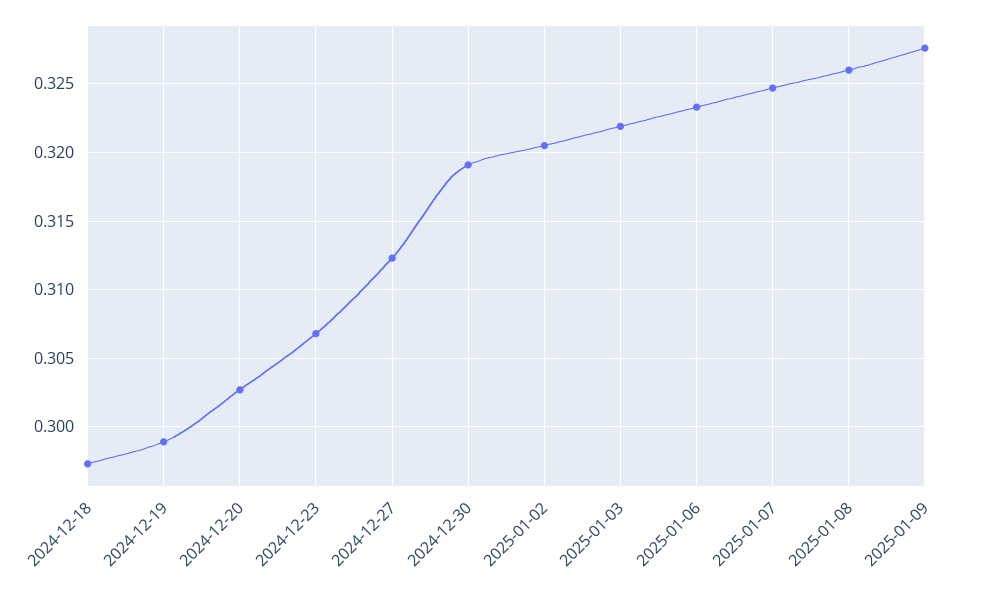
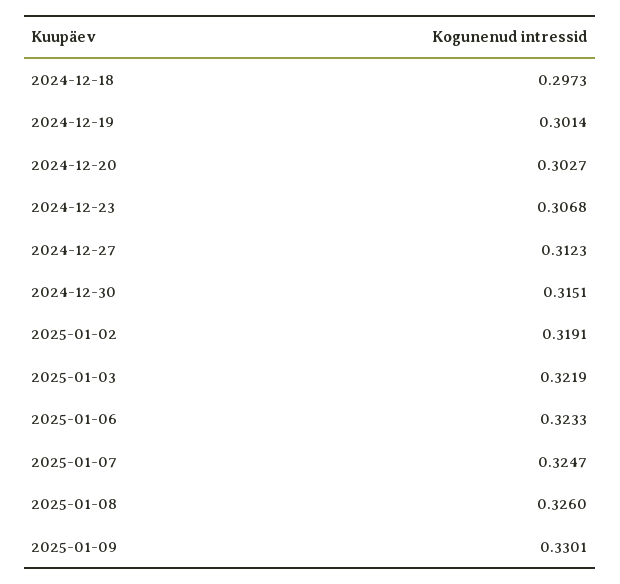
2024-12-19: 0.299 -> 0.3014
2024-12-30: 0.319 -> 0.3151
2025-01-02: 0.3205 -> 0.3191
2025-01-09: 0.3275 -> 0.3301

